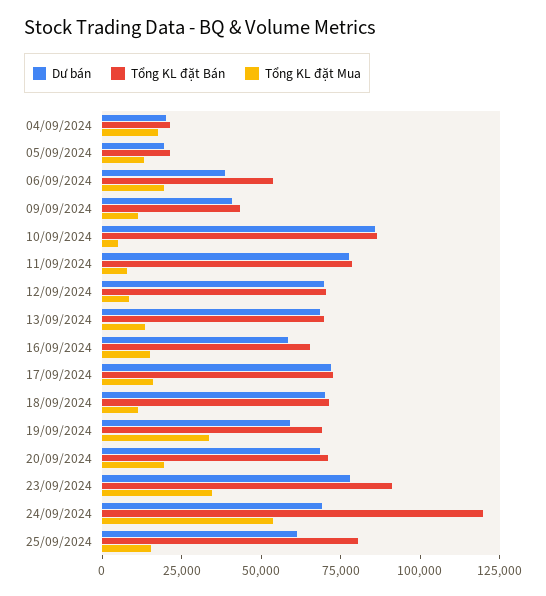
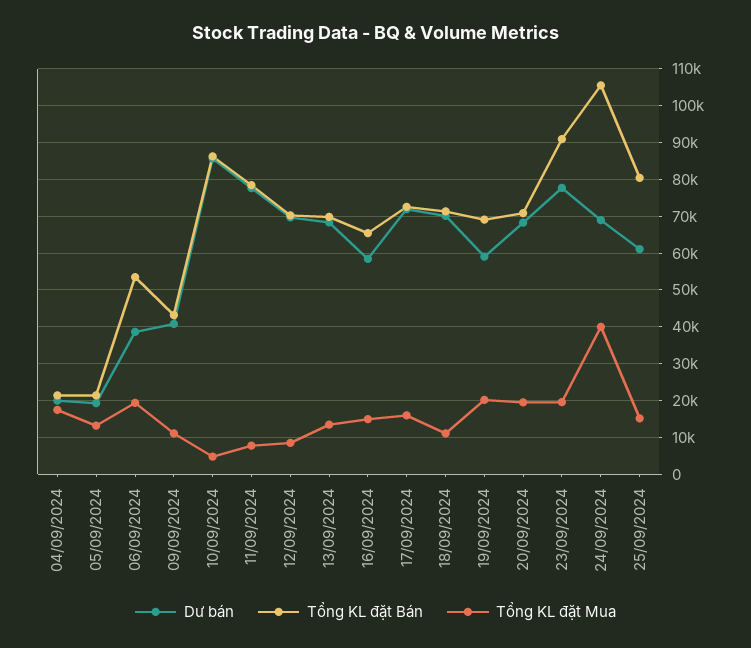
Tổng KL đặt Mua, 19/09/2024: 35000 -> 20000
Tổng KL đặt Mua, 23/09/2024: 35000 -> 20000
Tổng KL đặt Bán, 24/09/2024: 120000 -> 106000
Tổng KL đặt Mua, 24/09/2024: 55000 -> 40000

